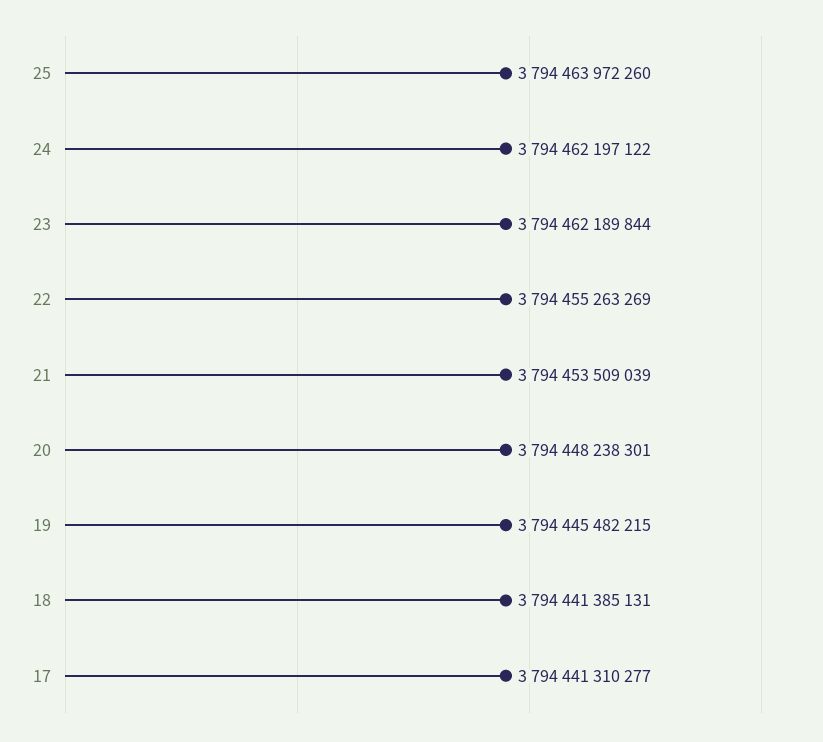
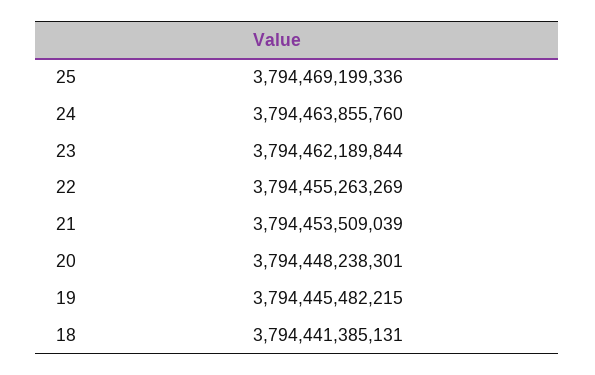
25: 3794463972260 -> 3794469199336
24: 3794462197122 -> 3794463855760
17: 3794441310277 -> none

